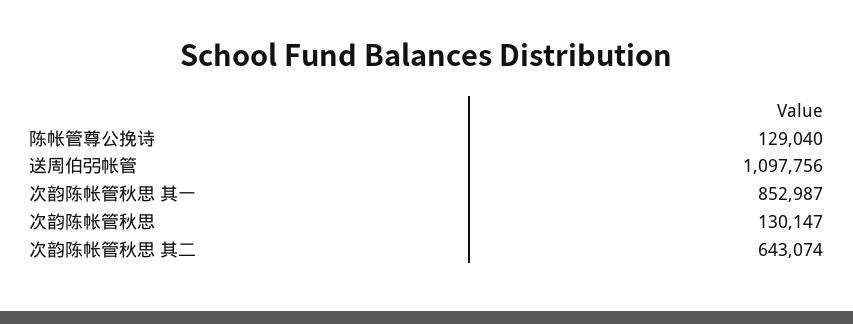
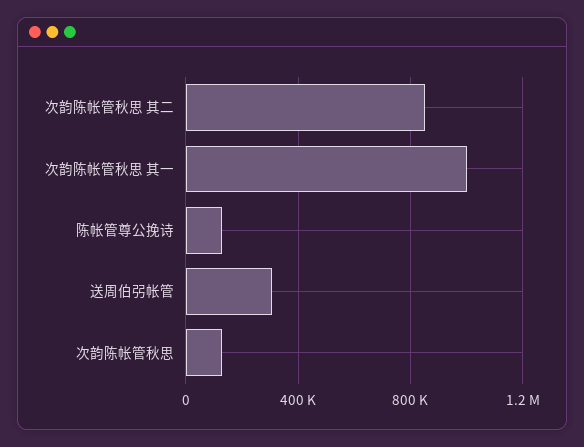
送周伯弜帐管: 1097756 -> 300000
次韵陈帐管秋思 其一: 852987 -> 1000000
次韵陈帐管秋思 其二: 643074 -> 850000

